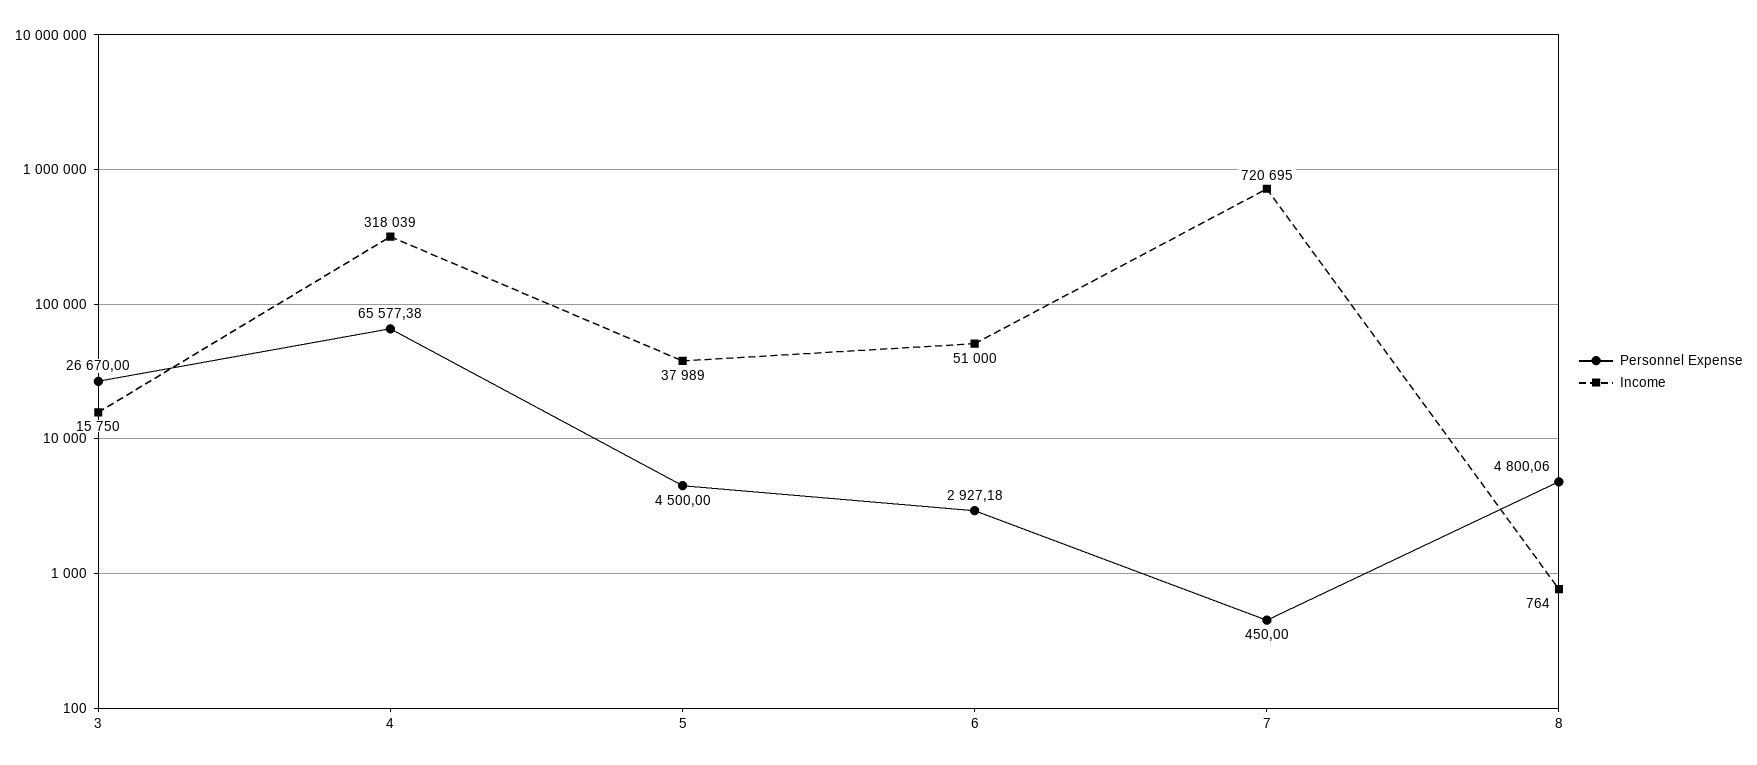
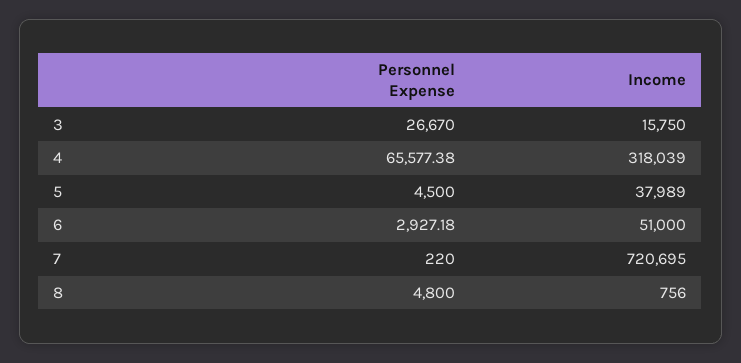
Personnel Expense, 7: 450 -> 220
Personnel Expense, 8: 4800.06 -> 4800
Income, 8: 764 -> 756

